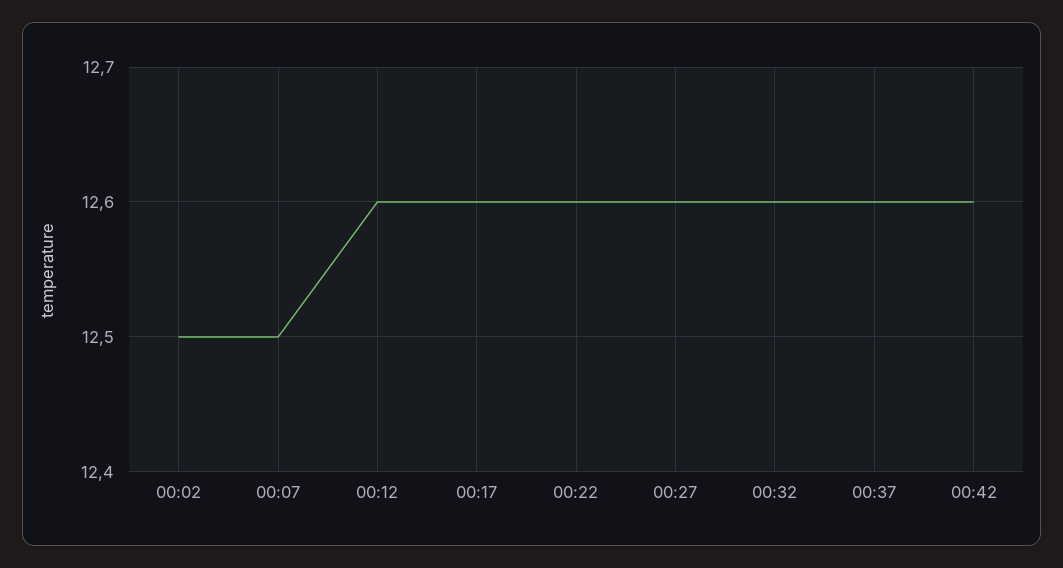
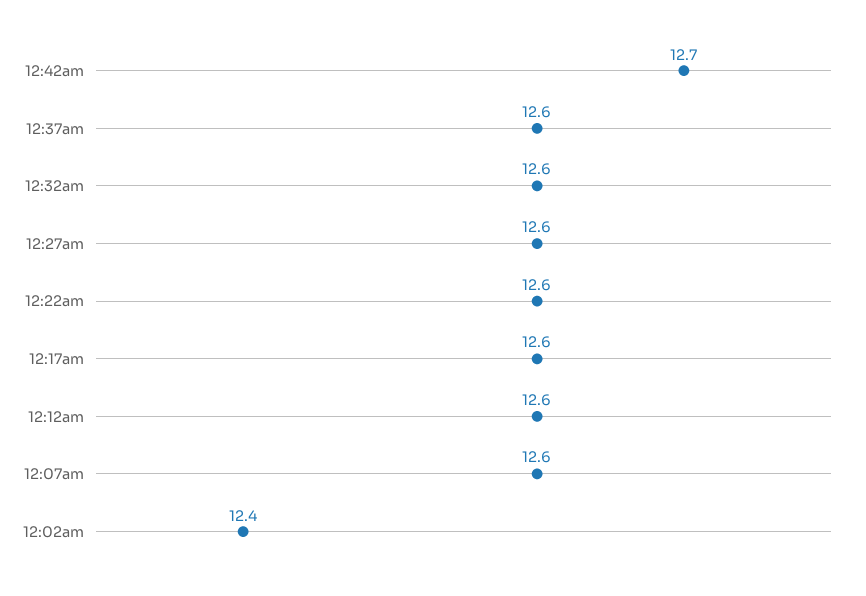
00:02: 12.5 -> 12.4
00:07: 12.5 -> 12.6
00:42: 12.6 -> 12.7

